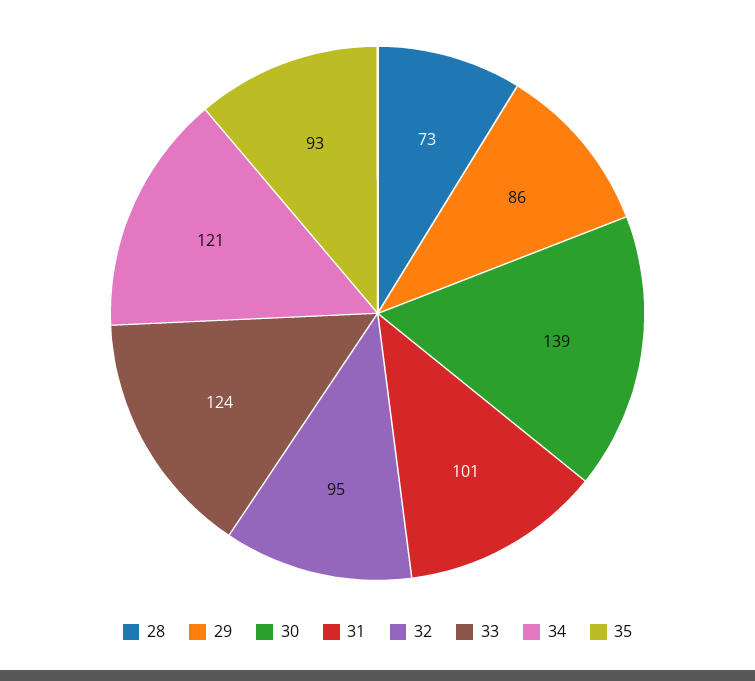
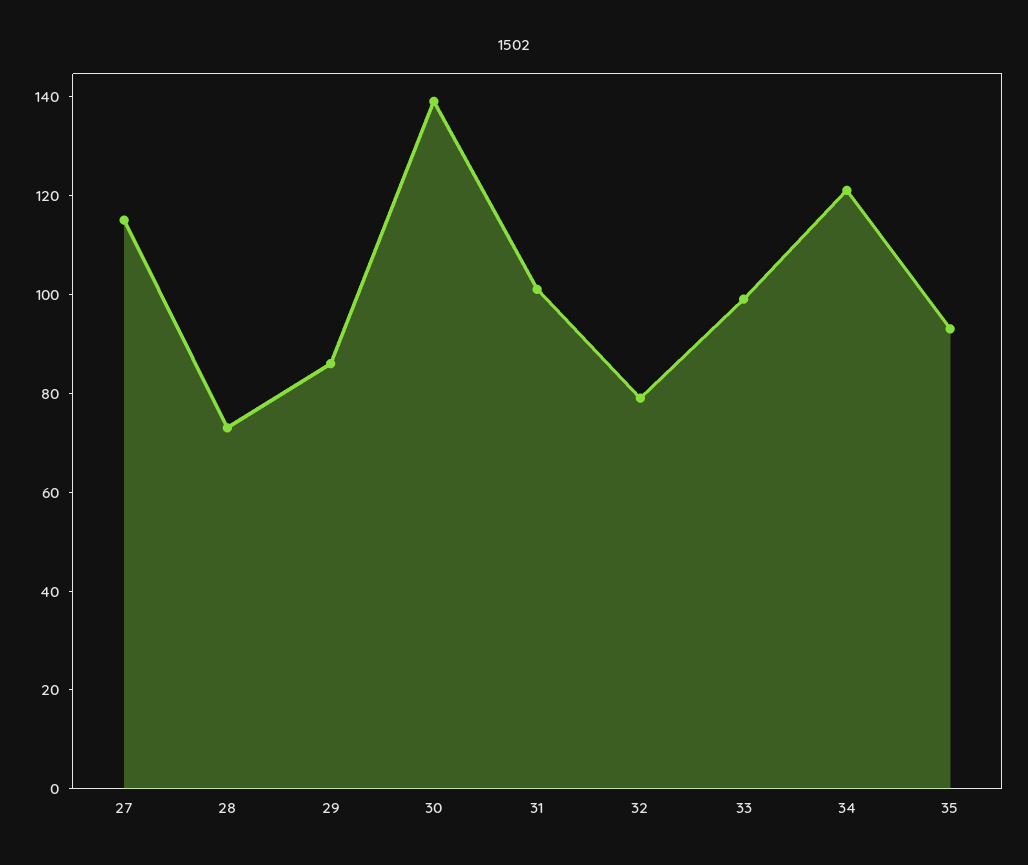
32: 95 -> 80
33: 124 -> 100
27: none -> 115

